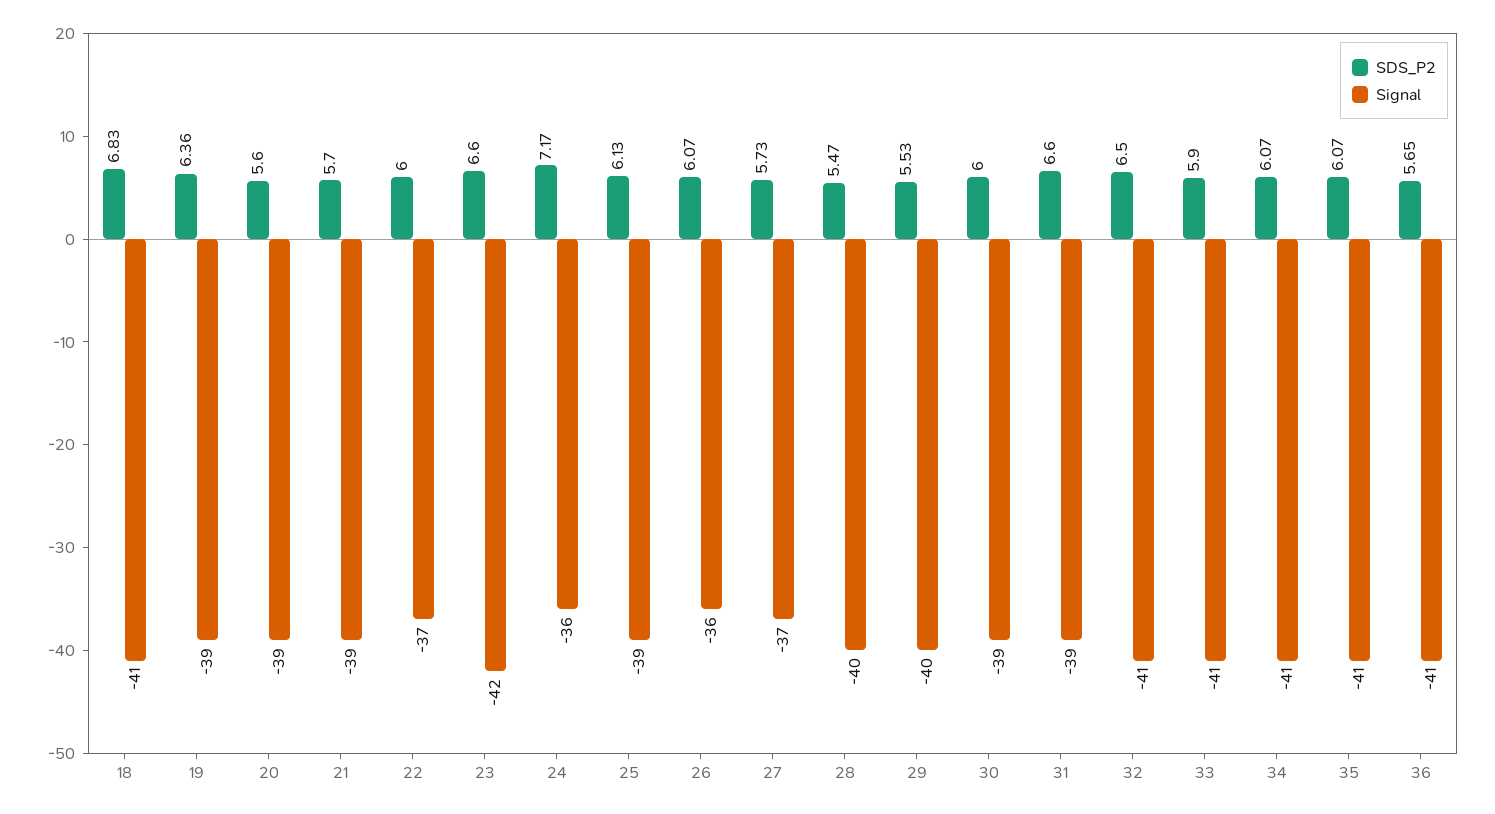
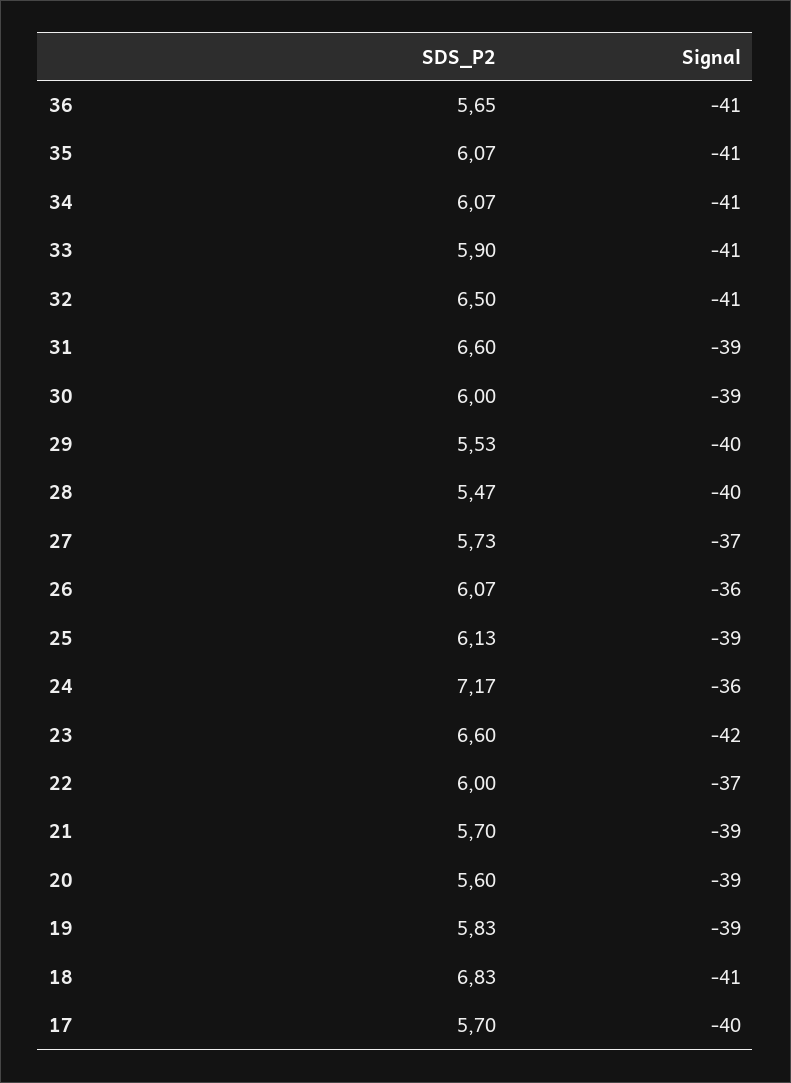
SDS_P2, 19: 6.36 -> 5.83
SDS_P2, 17: none -> 5.7
Signal, 17: none -> -40

